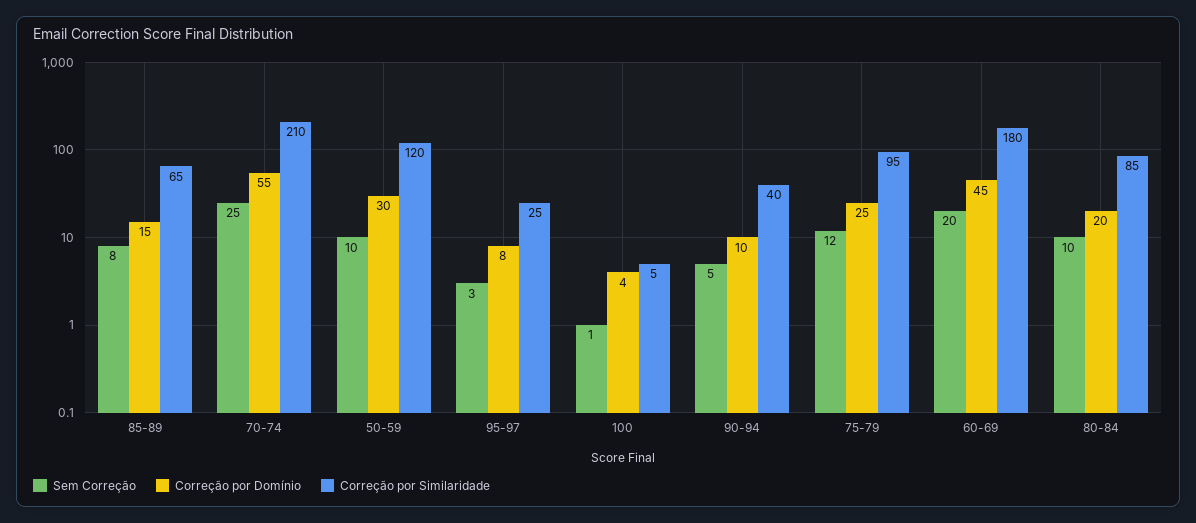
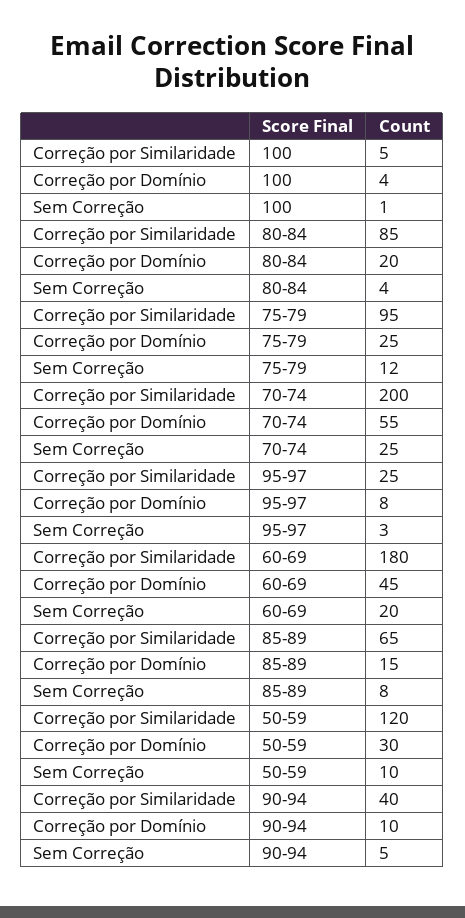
Correção por Similaridade, 70-74: 210 -> 200
Sem Correção, 80-84: 10 -> 4

